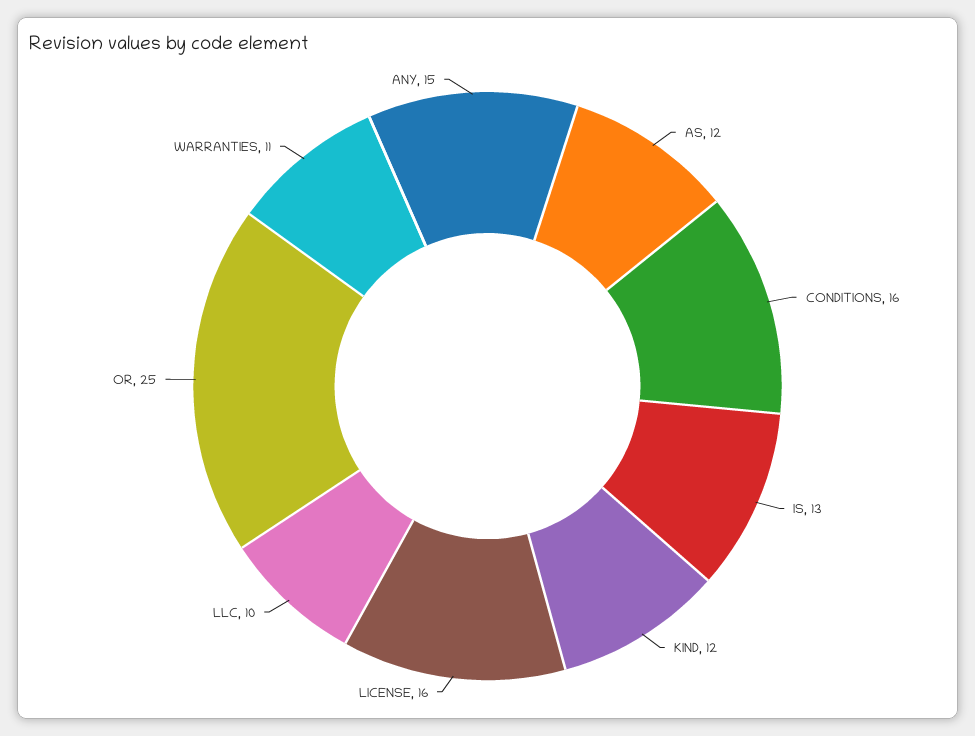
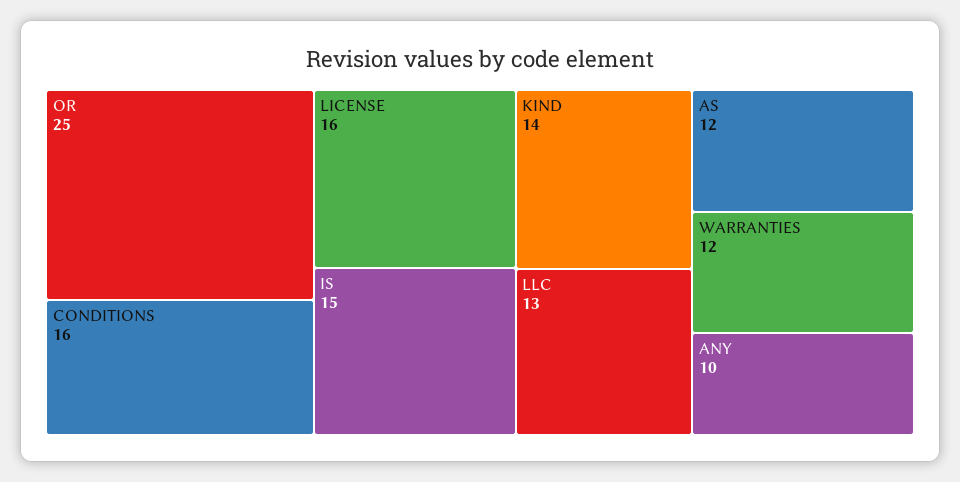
IS: 13 -> 15
KIND: 12 -> 14
LLC: 10 -> 13
WARRANTIES: 11 -> 12
ANY: 15 -> 10

